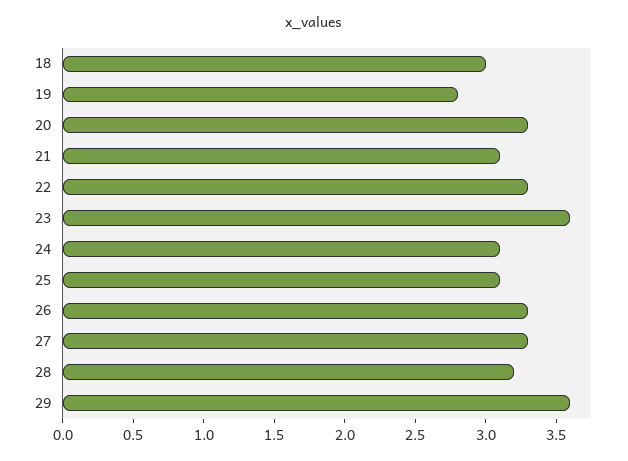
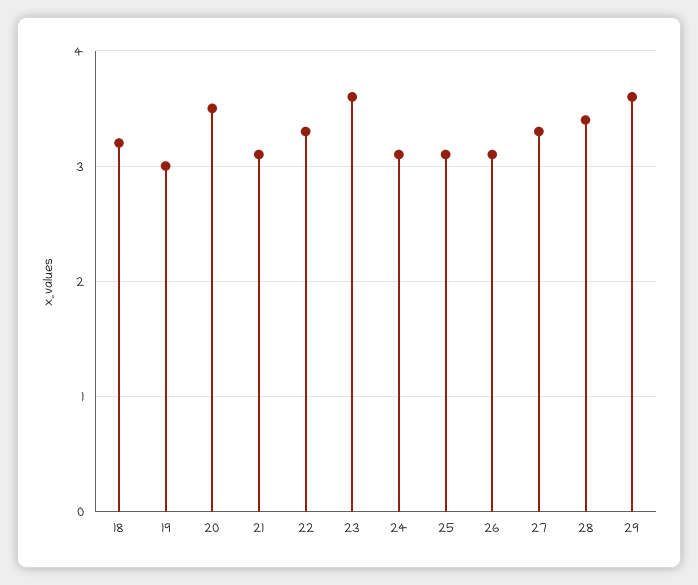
18: 3 -> 3.2
19: 2.8 -> 3
20: 3.3 -> 3.5
26: 3.3 -> 3.1
28: 3.2 -> 3.4

